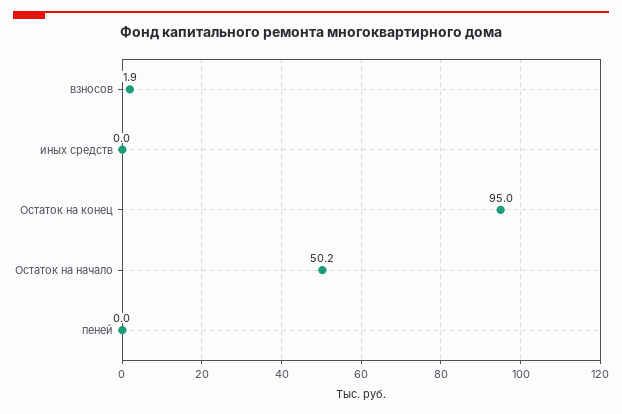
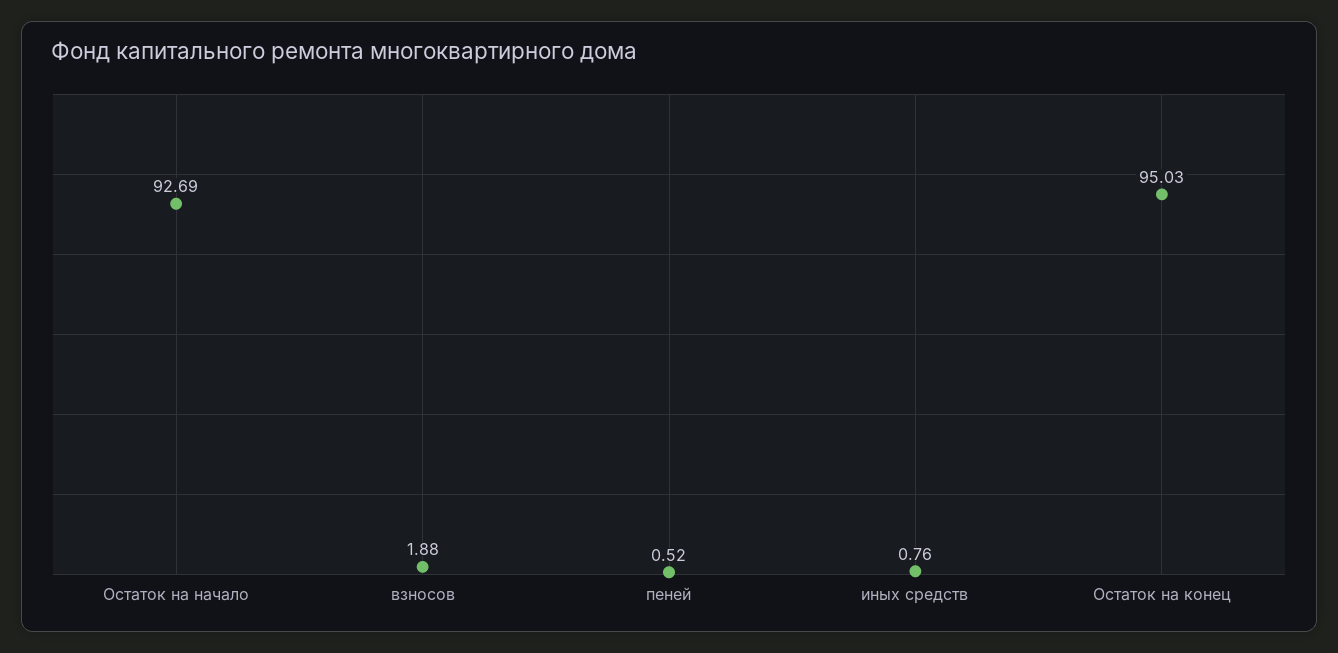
иных средств: 0 -> 0.76
Остаток на начало: 50.2 -> 92.69
пеней: 0 -> 0.52

